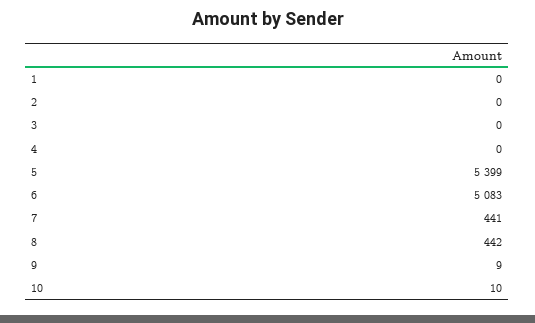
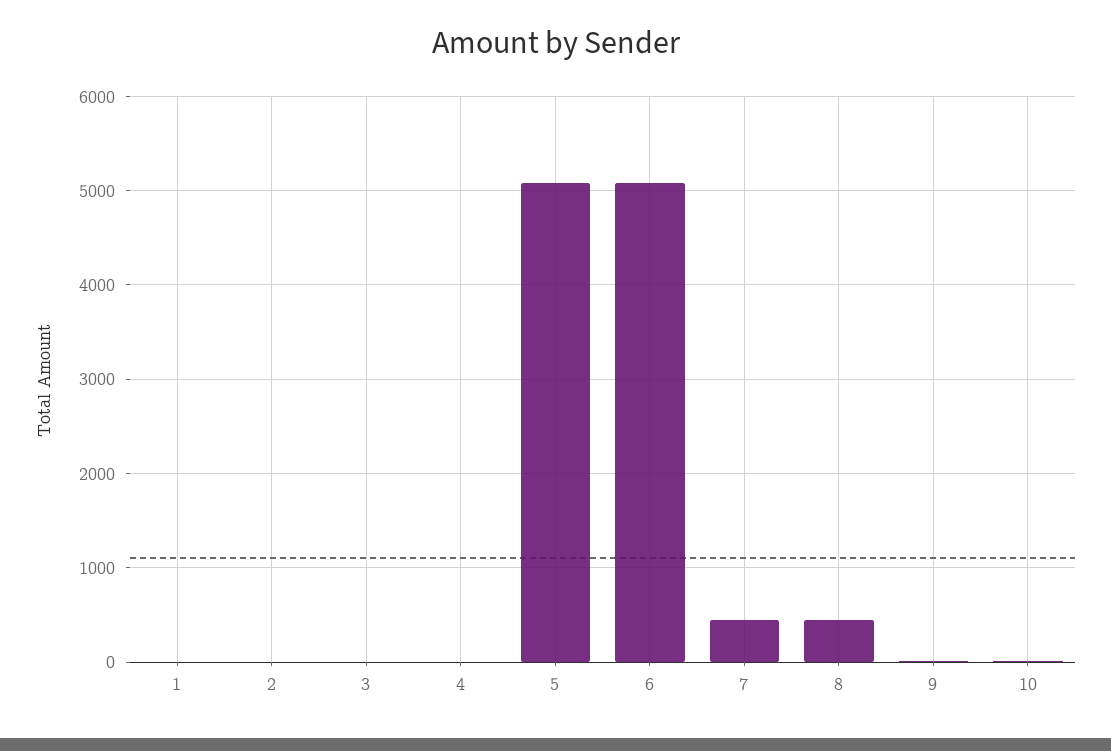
5: 5399 -> 5100

